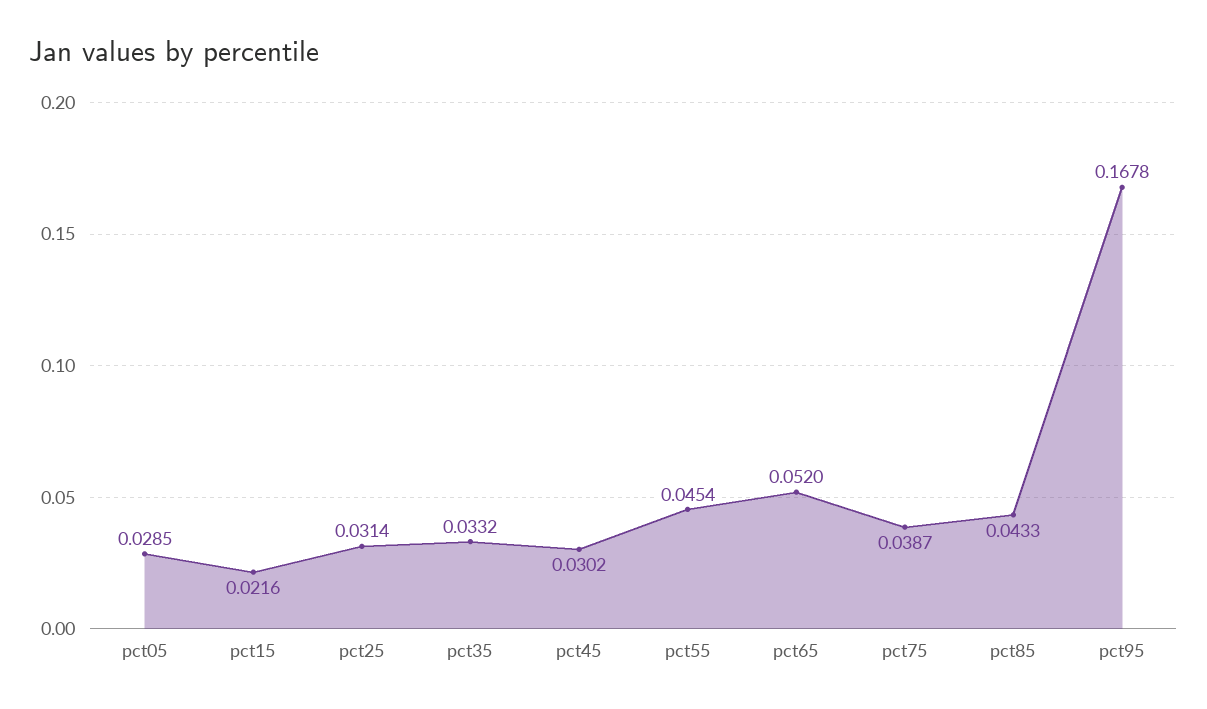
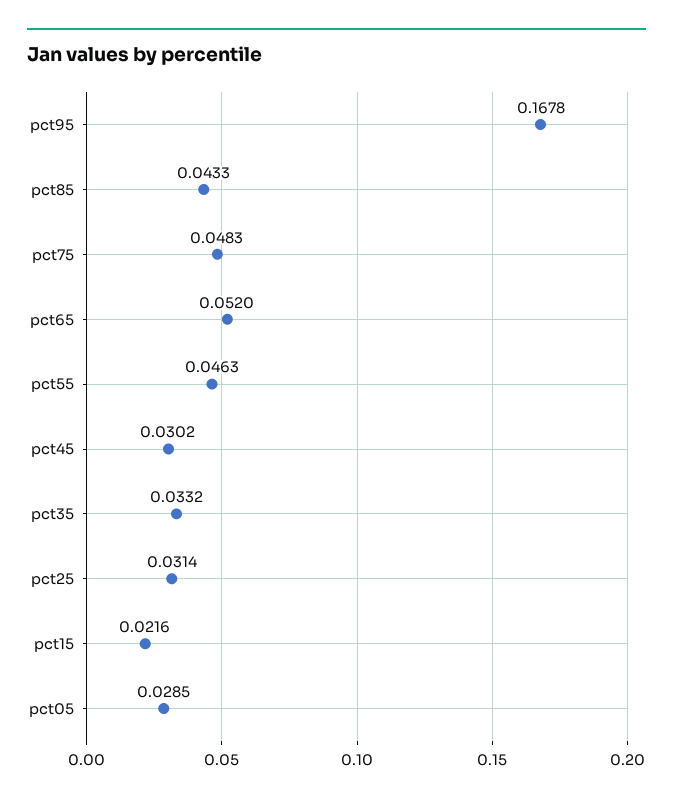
pct55: 0.0454 -> 0.0463
pct75: 0.0387 -> 0.0483

